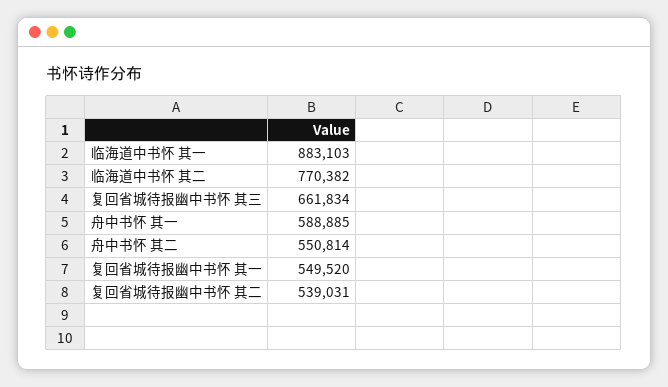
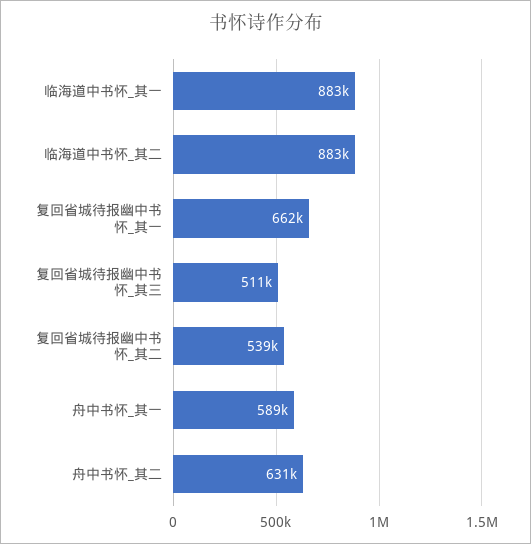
临海道中书怀 其二: 770382 -> 883000
复回省城待报幽中书怀 其三: 661834 -> 511000
舟中书怀 其二: 550814 -> 631000
复回省城待报幽中书怀 其一: 549520 -> 662000

